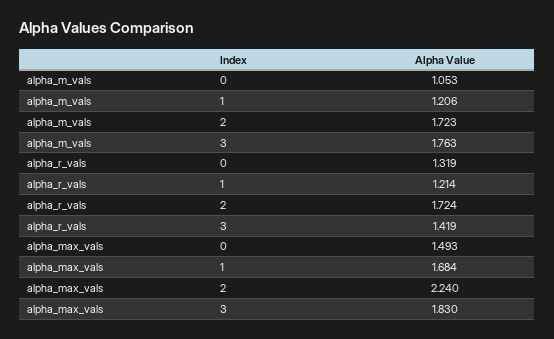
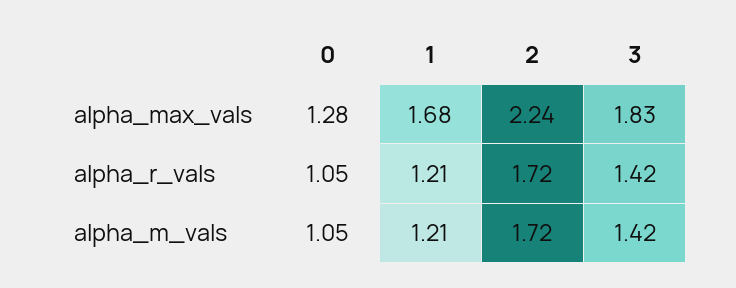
alpha_m_vals, 3: 1.763 -> 1.42
alpha_r_vals, 0: 1.319 -> 1.05
alpha_max_vals, 0: 1.493 -> 1.28

